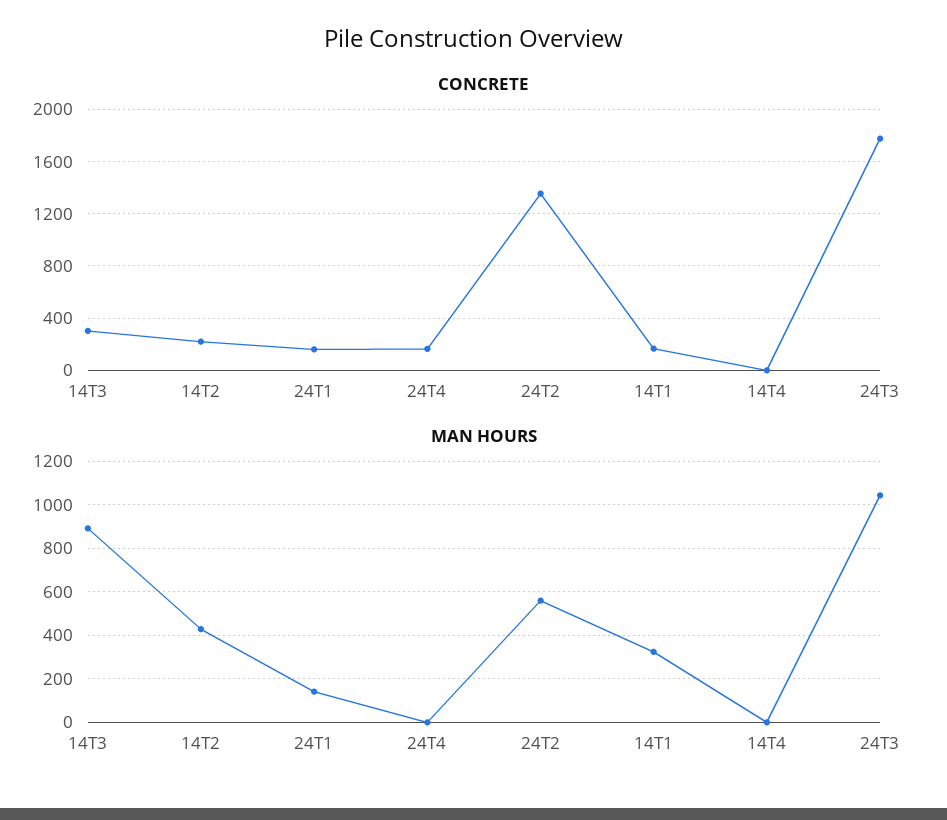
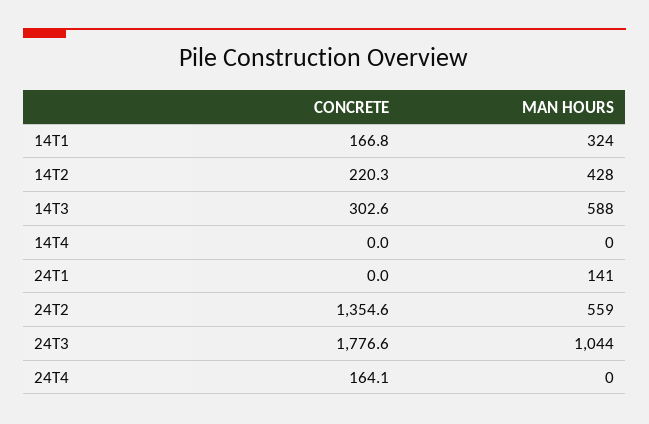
CONCRETE, 24T1: 150 -> 0
MAN HOURS, 14T3: 900 -> 588

